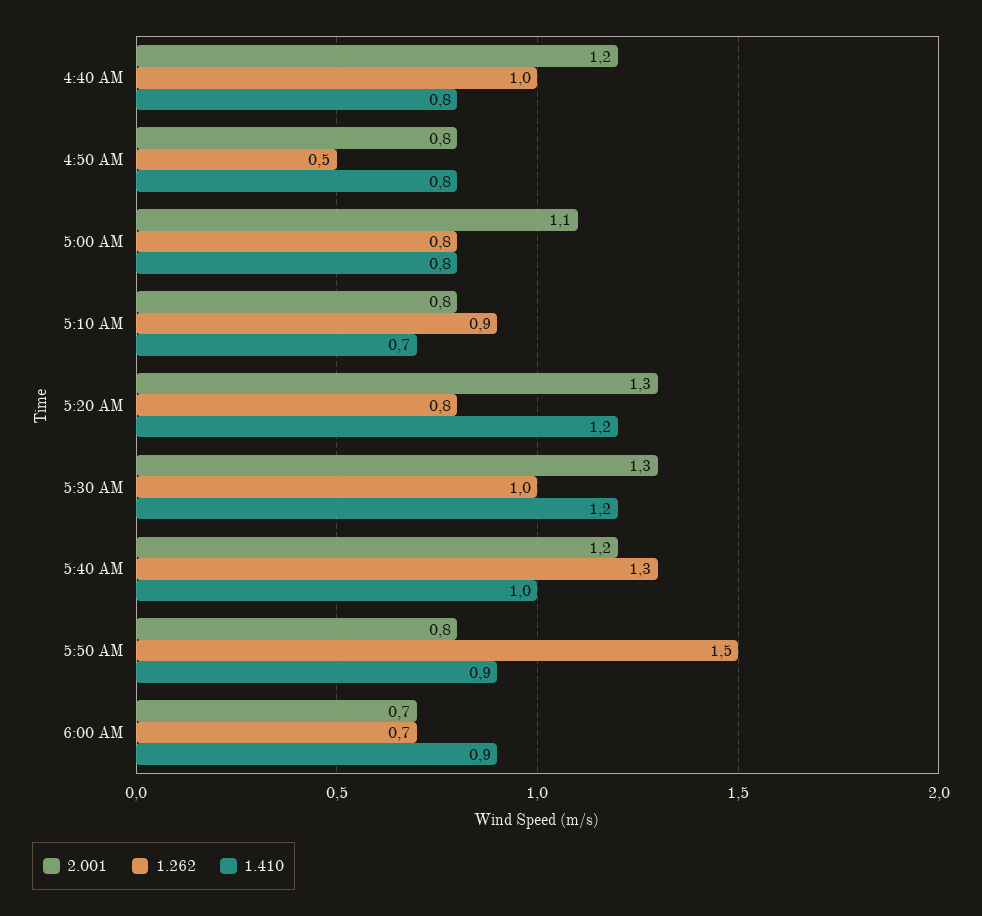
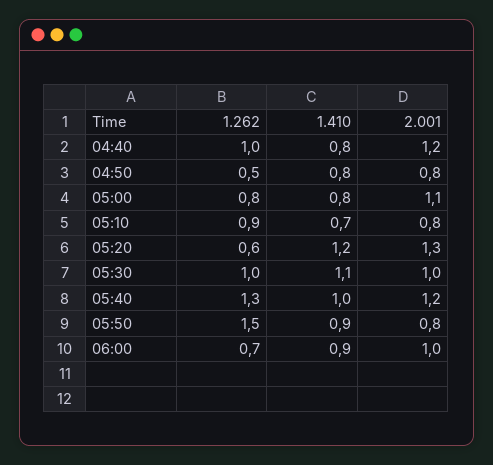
1.262, 5:20 AM: 0.8 -> 0.6
2.001, 5:30 AM: 1.3 -> 1
1.410, 5:30 AM: 1.2 -> 1.1
2.001, 6:00 AM: 0.7 -> 1

